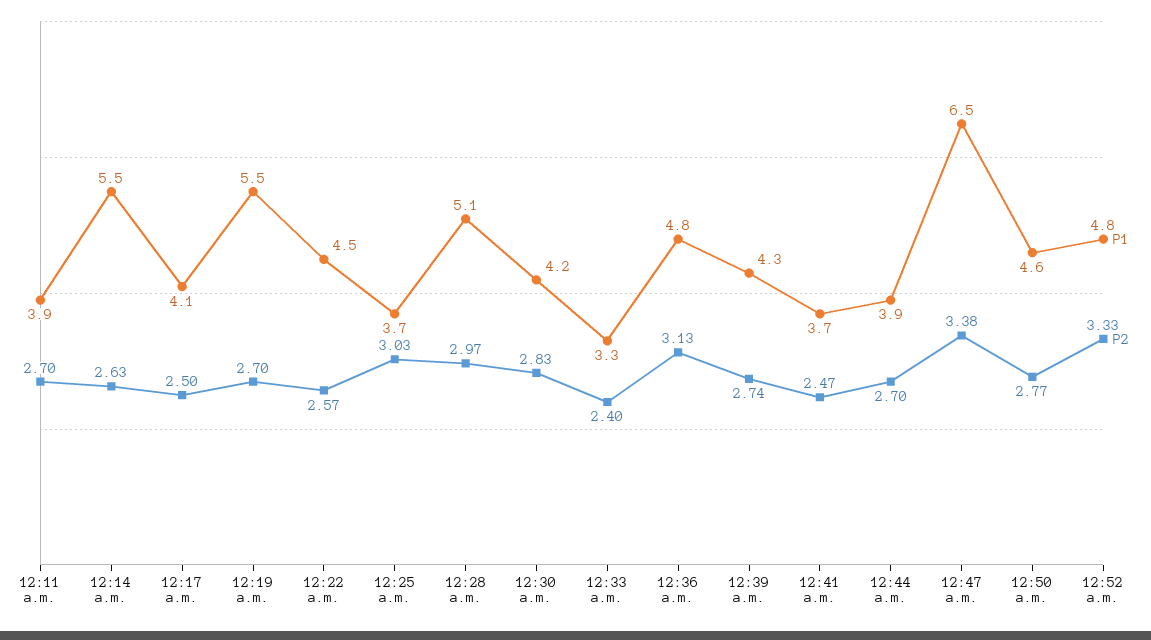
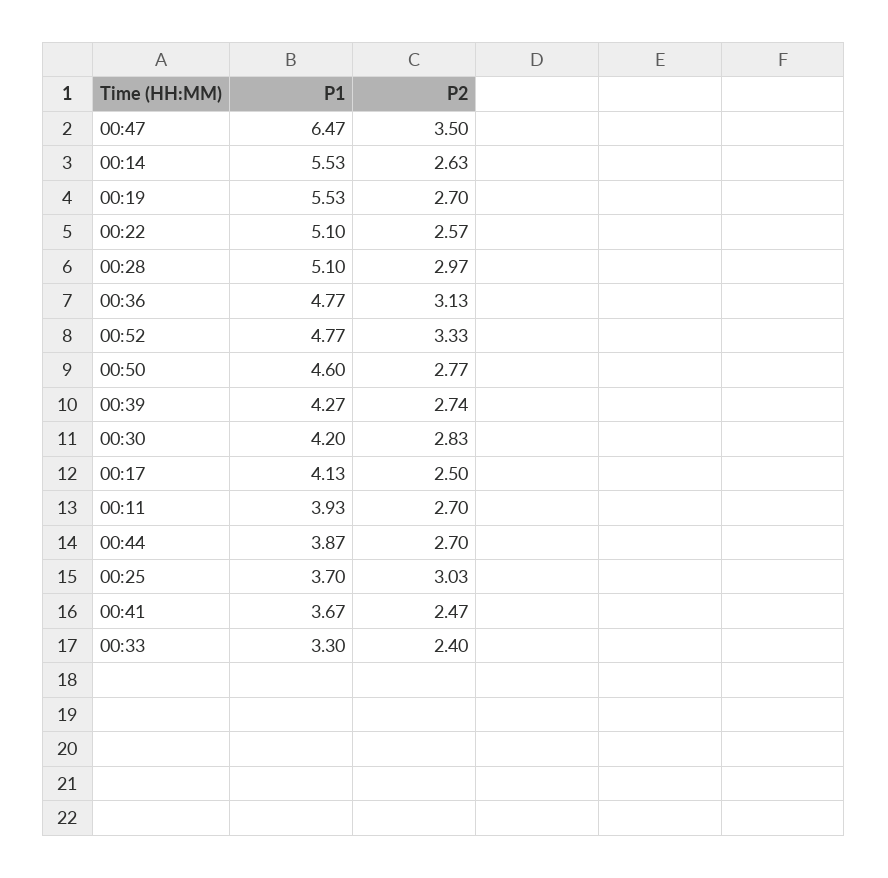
P1, 12:22 a.m.: 4.5 -> 5.1
P2, 12:47 a.m.: 3.38 -> 3.5

